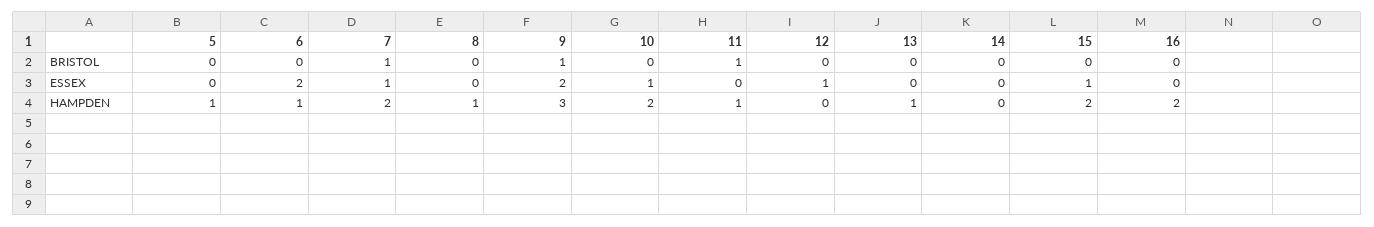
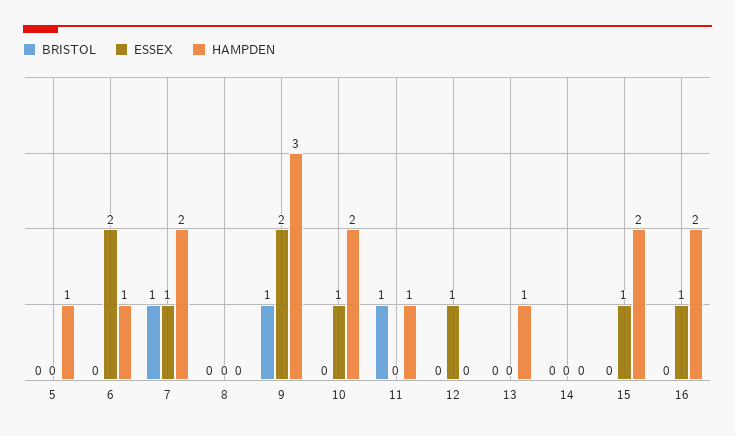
ESSEX, 16: 0 -> 1
HAMPDEN, 8: 1 -> 0

